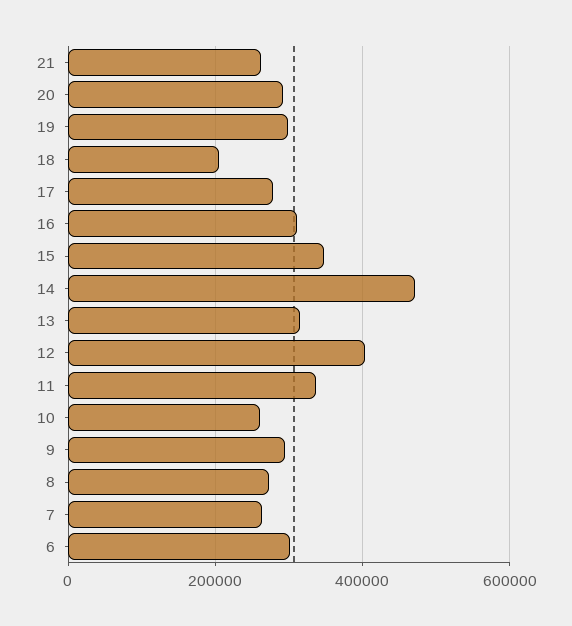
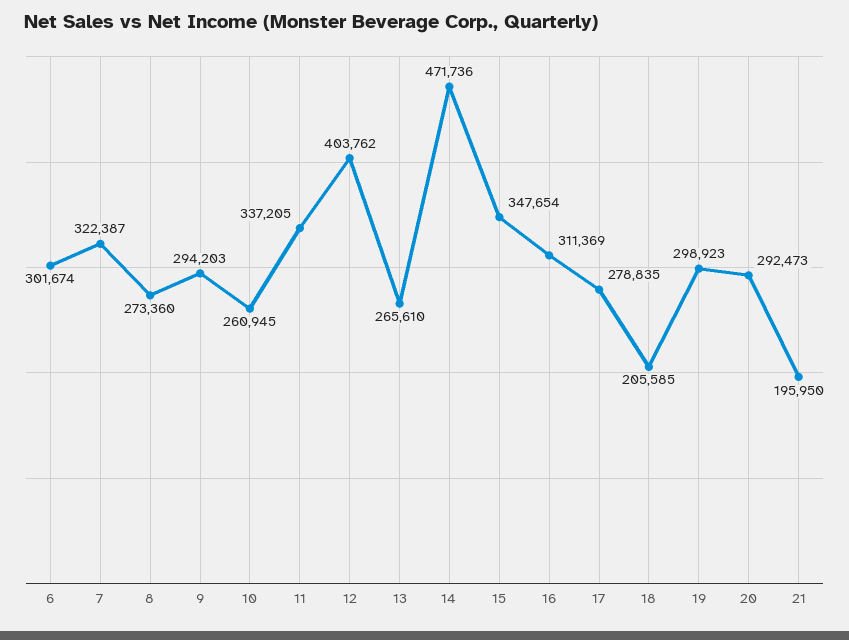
21: 260000 -> 195950
13: 320000 -> 265610
7: 260000 -> 322387

